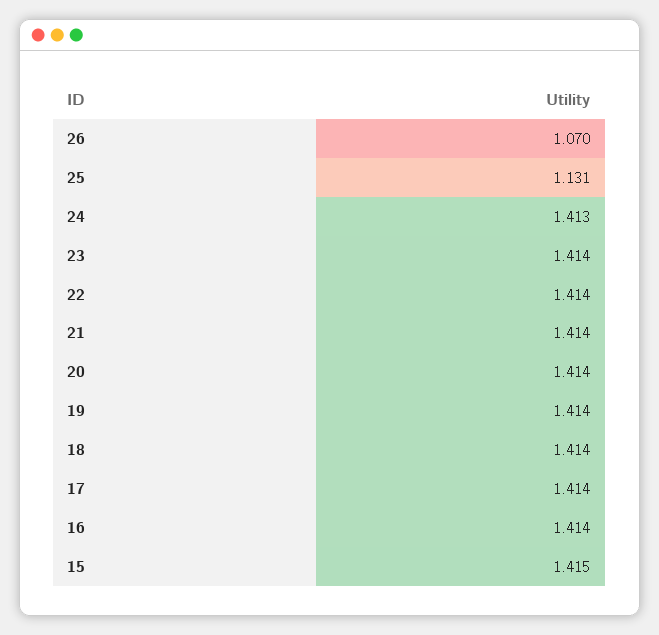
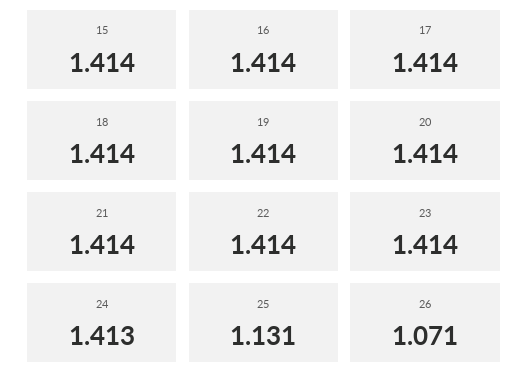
26: 1.07 -> 1.071
15: 1.415 -> 1.414

